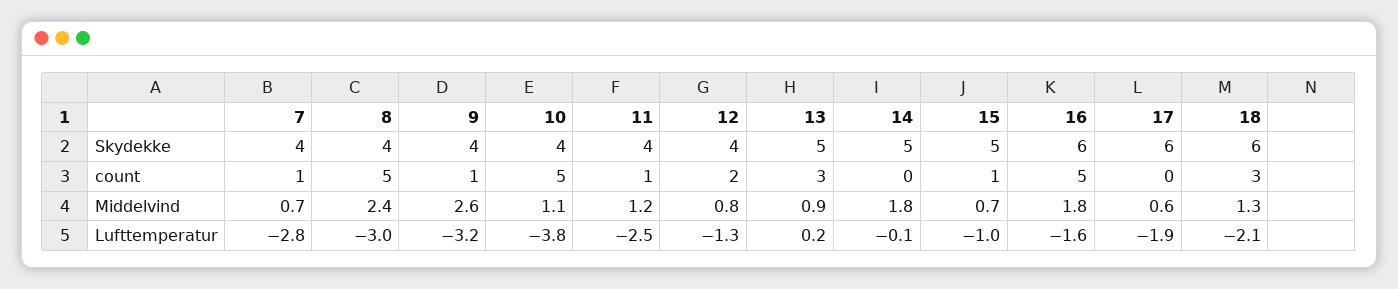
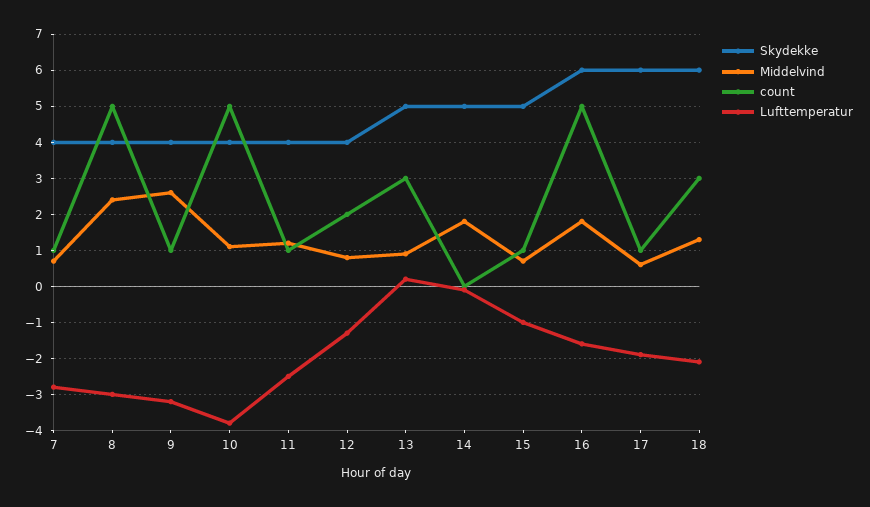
count, 17: 0 -> 1

